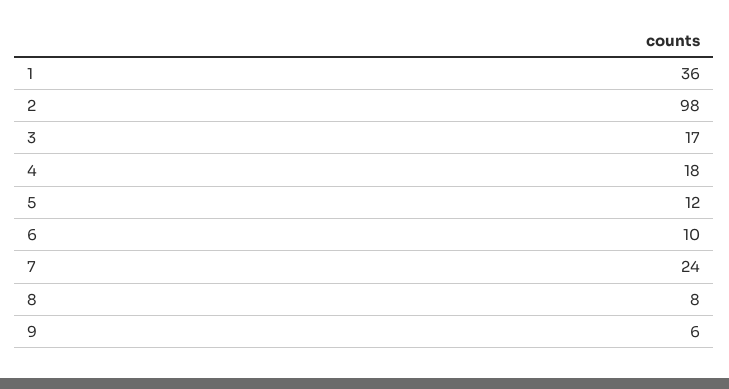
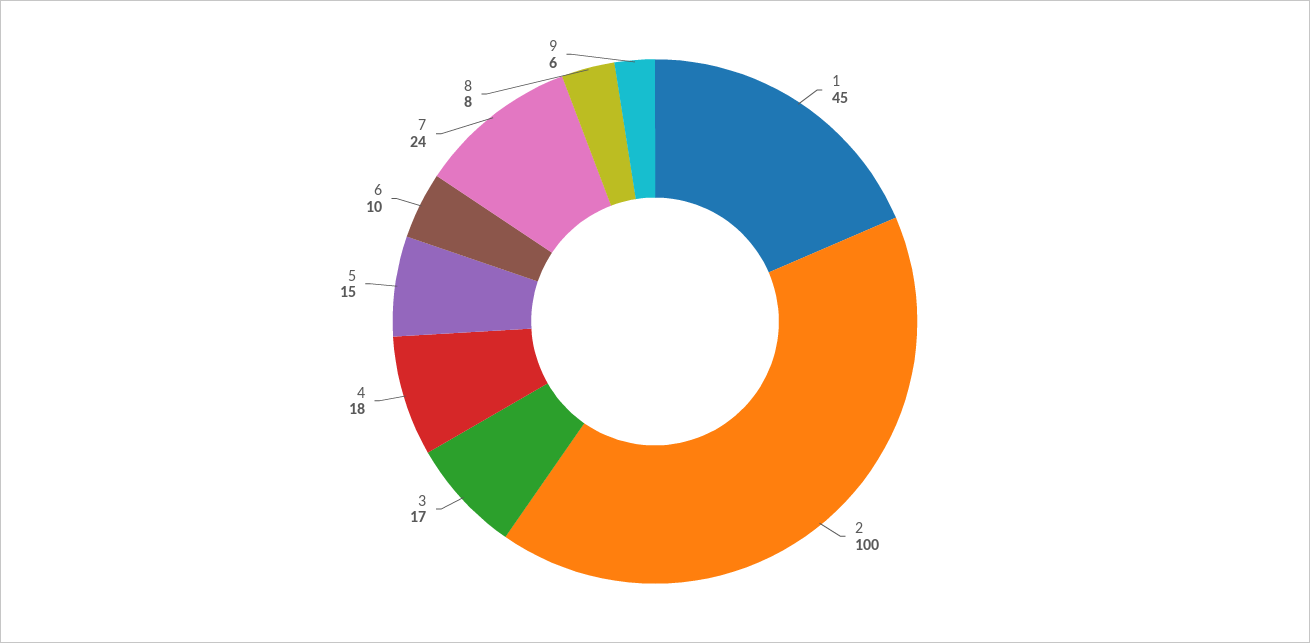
1: 36 -> 45
2: 98 -> 100
5: 12 -> 15

